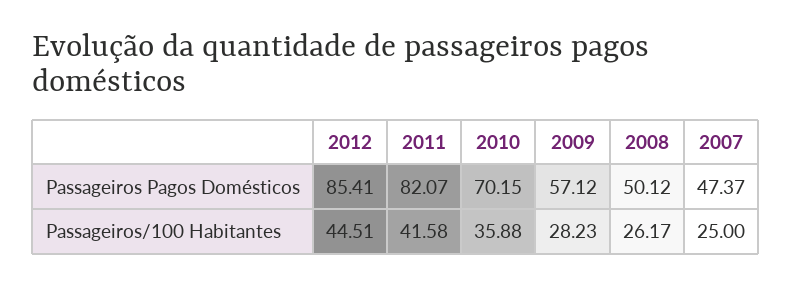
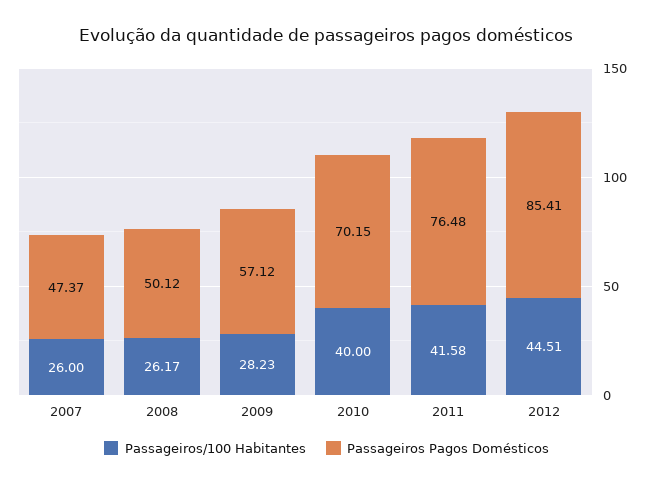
Passageiros Pagos Domésticos, 2011: 82.07 -> 76.48
Passageiros/100 Habitantes, 2010: 35.88 -> 40
Passageiros/100 Habitantes, 2007: 25 -> 26

